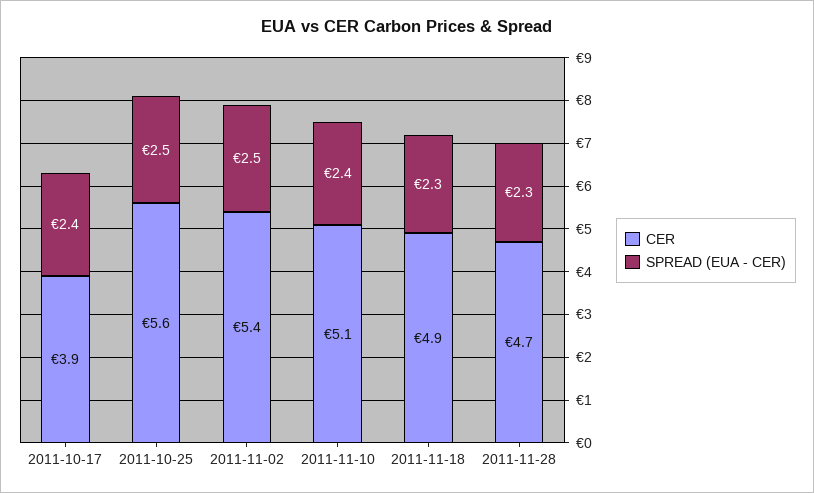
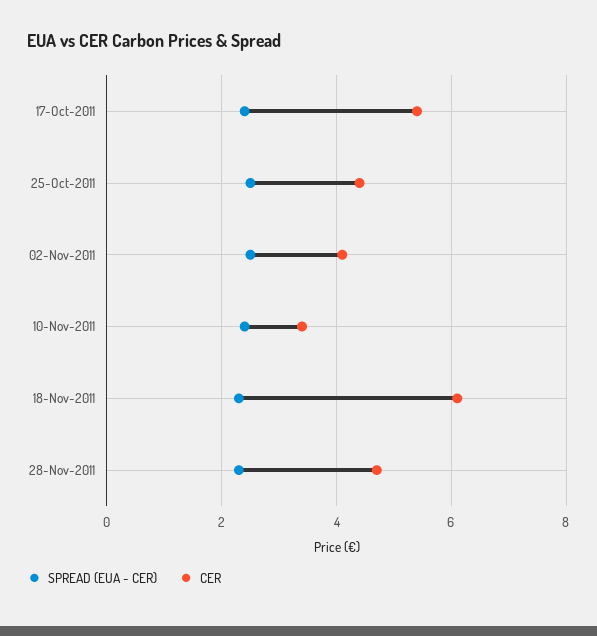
CER, 2011-10-17: 3.9 -> 5.5
CER, 2011-10-25: 5.6 -> 4.5
CER, 2011-11-02: 5.4 -> 4
CER, 2011-11-10: 5.1 -> 3.5
CER, 2011-11-18: 4.9 -> 6

